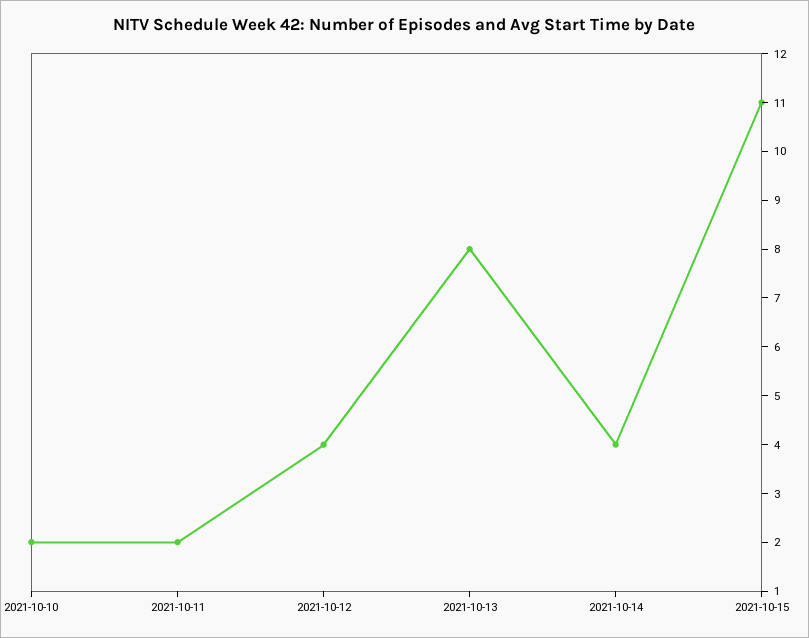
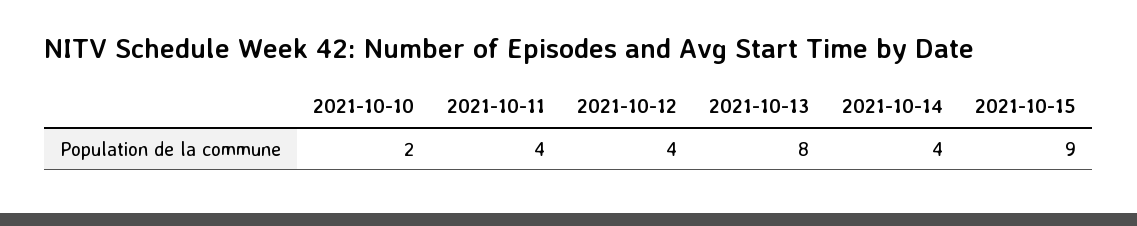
2021-10-11: 2 -> 4
2021-10-15: 11 -> 9

